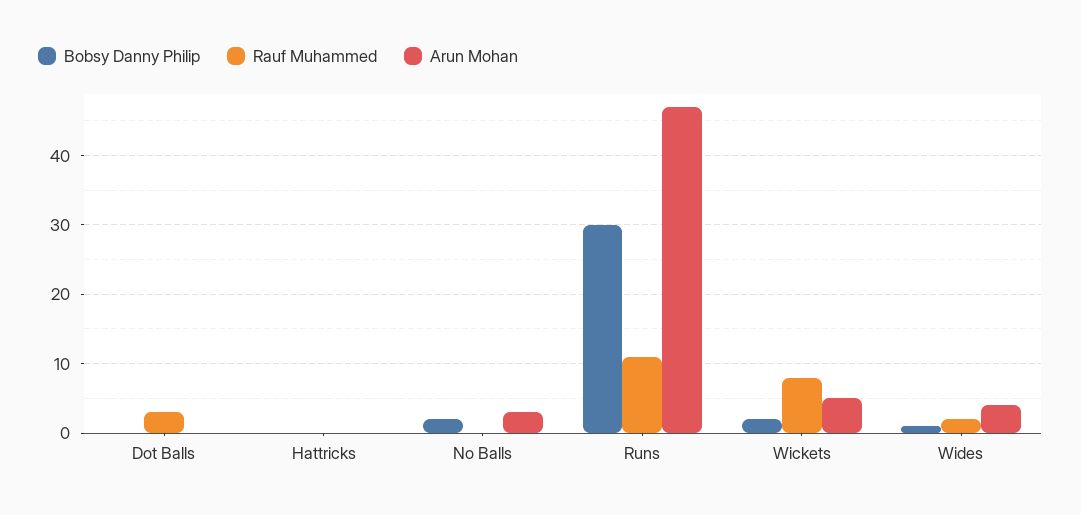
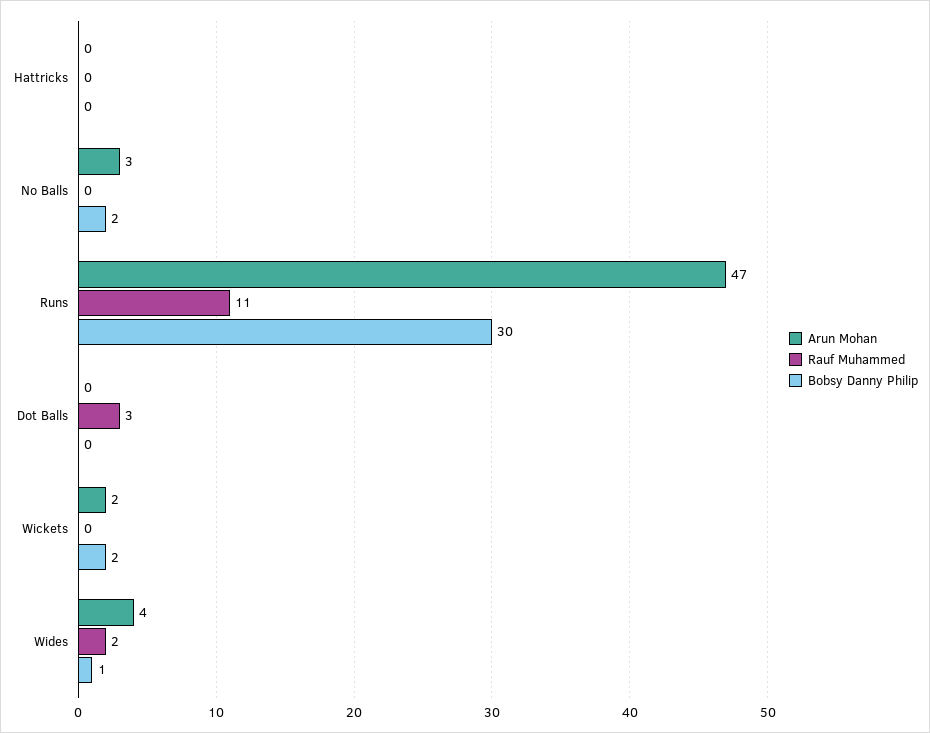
Rauf Muhammed, Wickets: 8 -> 0
Arun Mohan, Wickets: 5 -> 2

